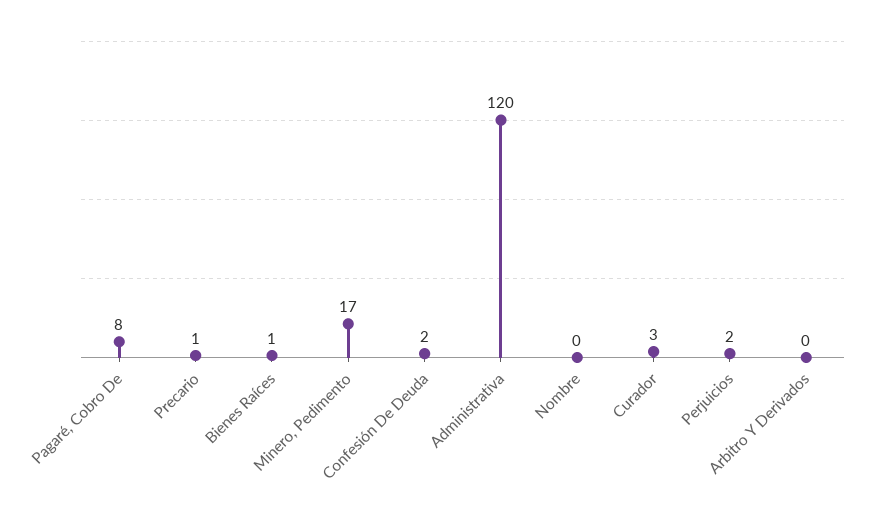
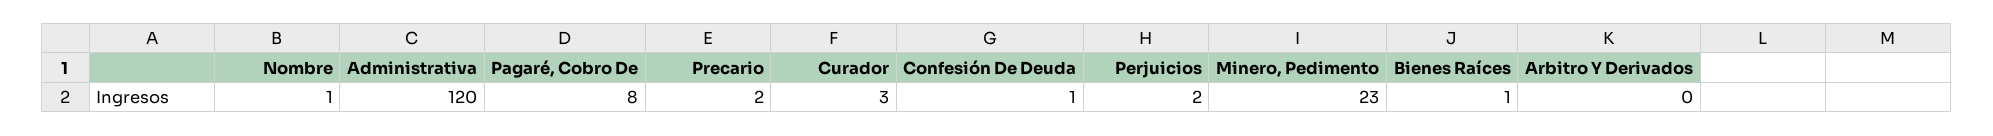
Precario: 1 -> 2
Minero, Pedimento: 17 -> 23
Confesión De Deuda: 2 -> 1
Nombre: 0 -> 1

